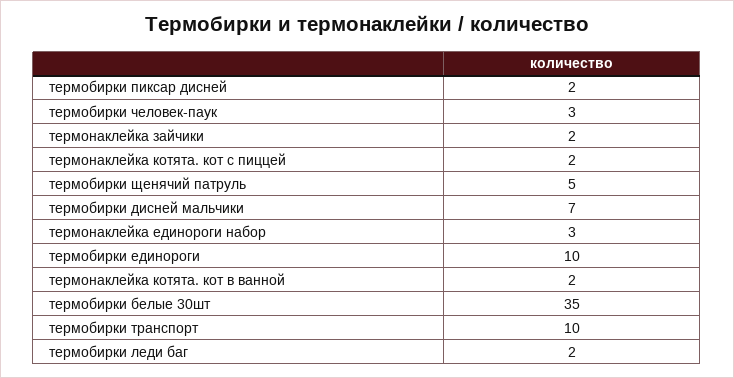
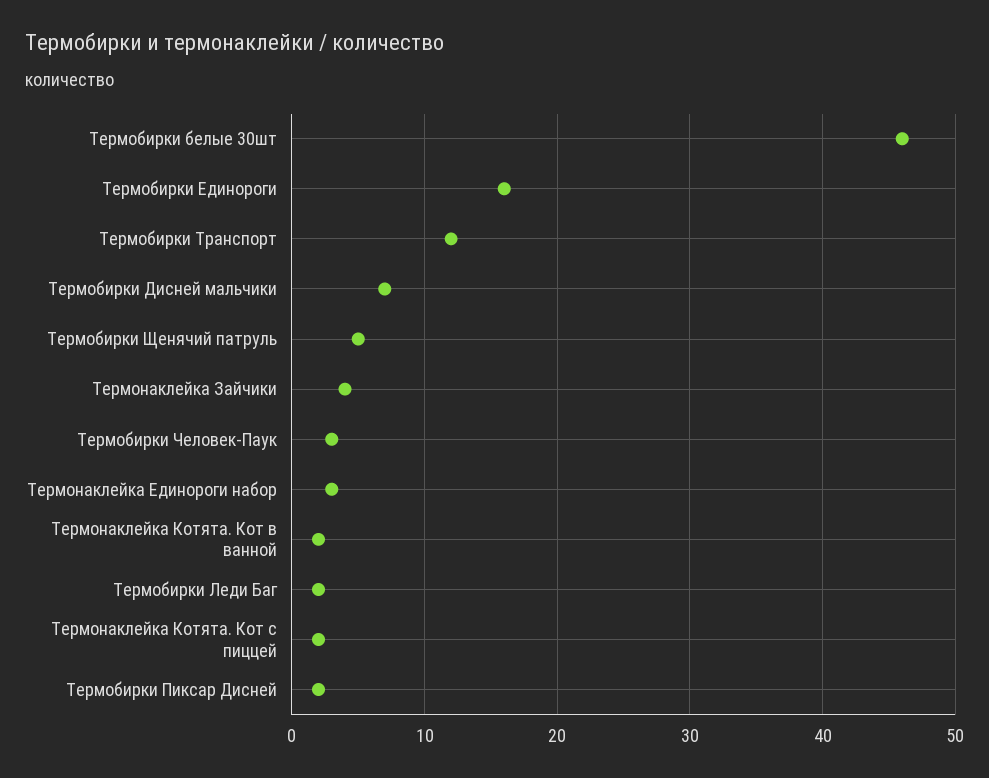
термонаклейка зайчики: 2 -> 4
термобирки единороги: 10 -> 16
термобирки белые 30шт: 35 -> 46
термобирки транспорт: 10 -> 12

